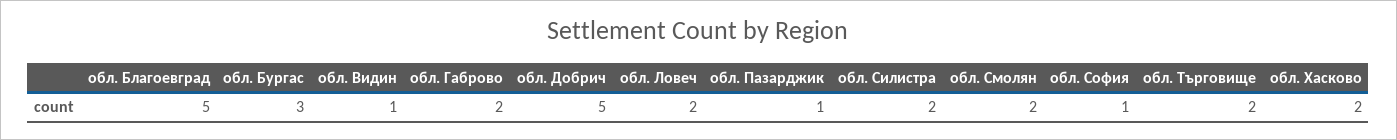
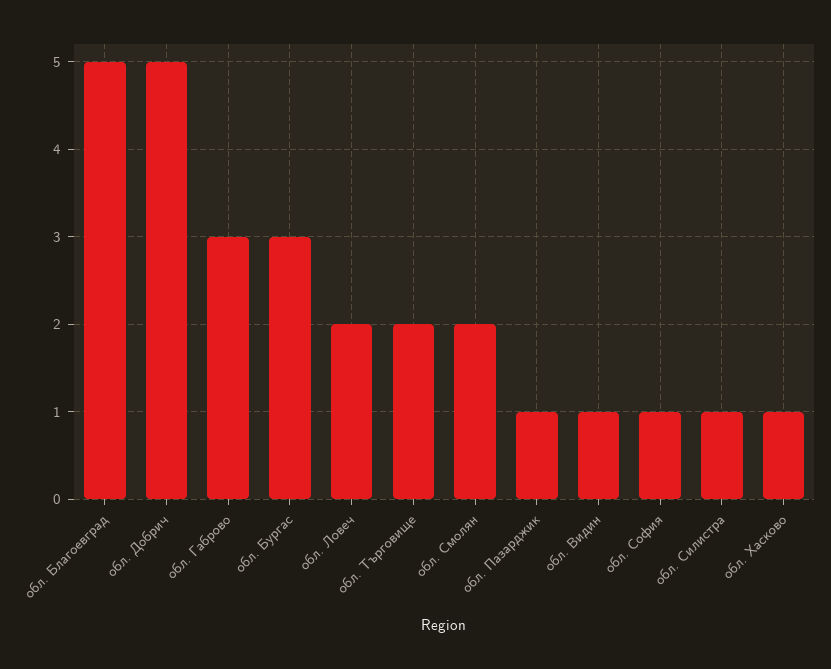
обл. Габрово: 2 -> 3
обл. Силистра: 2 -> 1
обл. Хасково: 2 -> 1

